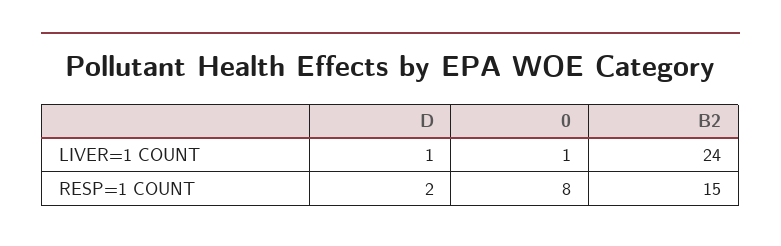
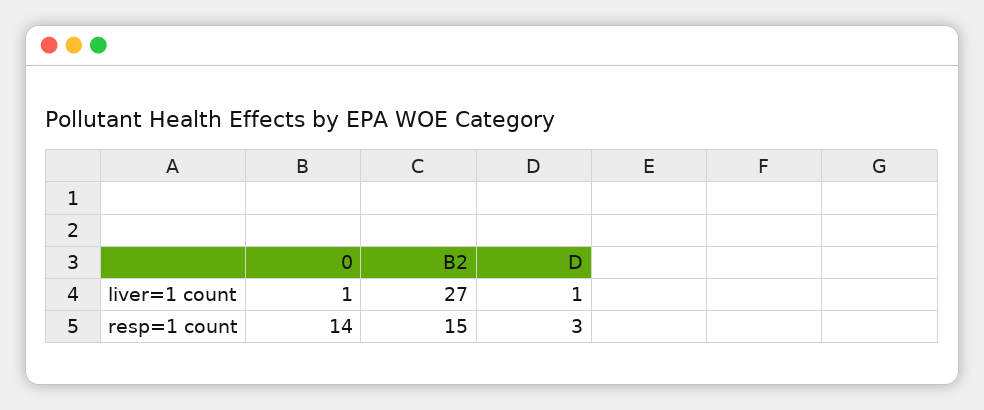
B2, LIVER=1 COUNT: 24 -> 27
D, RESP=1 COUNT: 2 -> 3
0, RESP=1 COUNT: 8 -> 14

